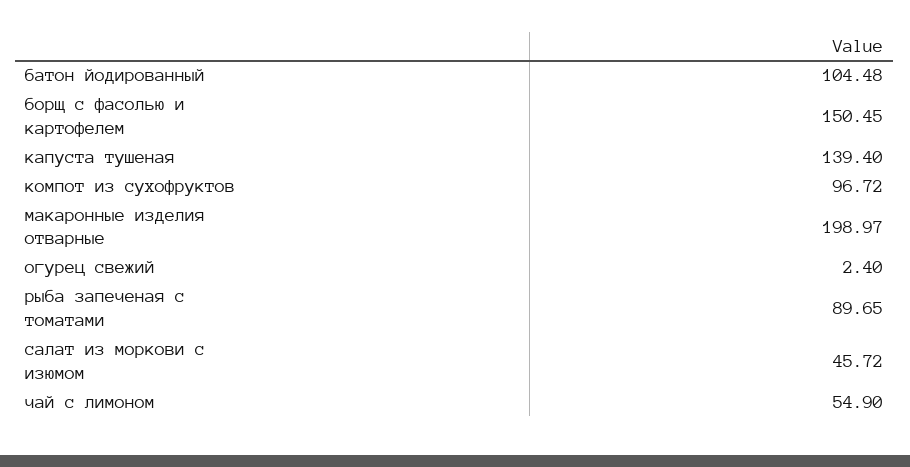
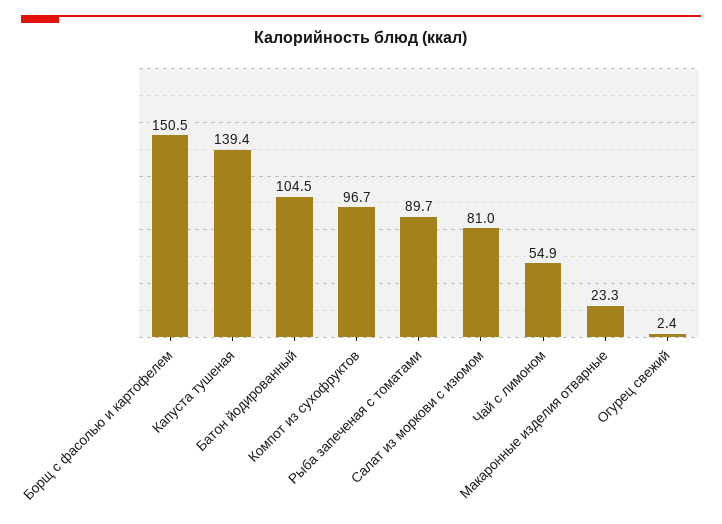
макаронные изделия отварные: 198.97 -> 23.3
салат из моркови с изюмом: 45.72 -> 81

